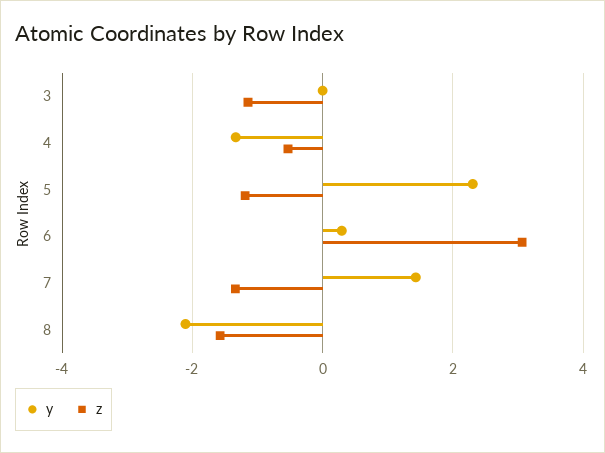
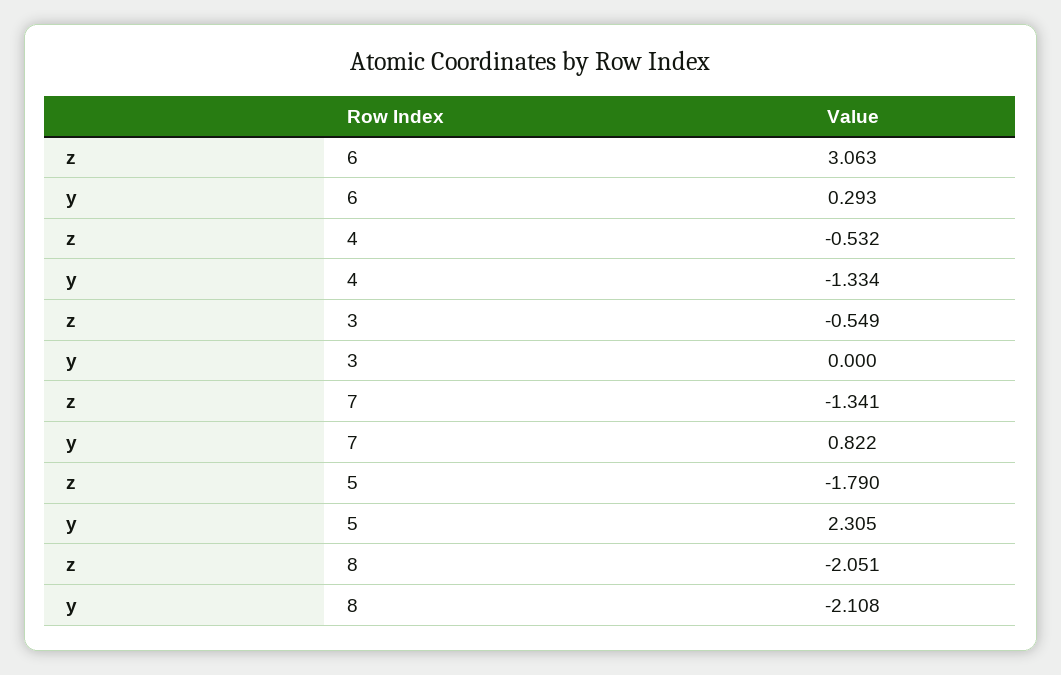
z, 3: -1.2 -> -0.549
z, 5: -1.2 -> -1.79
y, 7: 1.4 -> 0.822
z, 8: -1.6 -> -2.051

